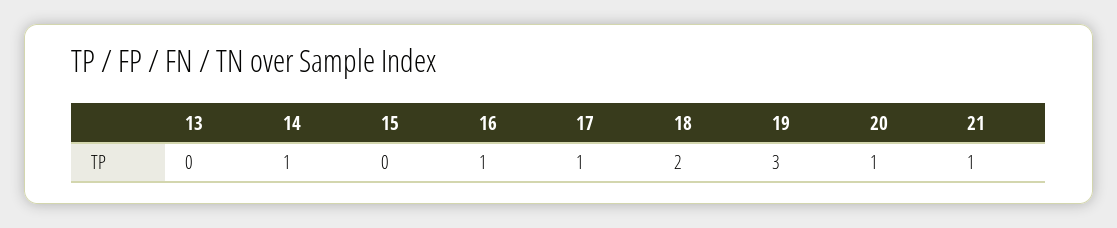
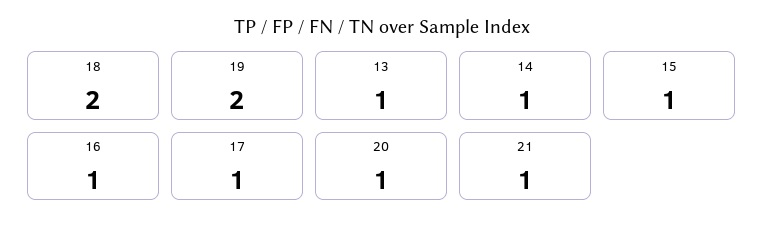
13: 0 -> 1
15: 0 -> 1
19: 3 -> 2

